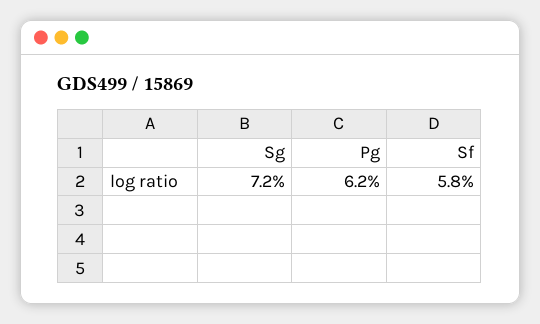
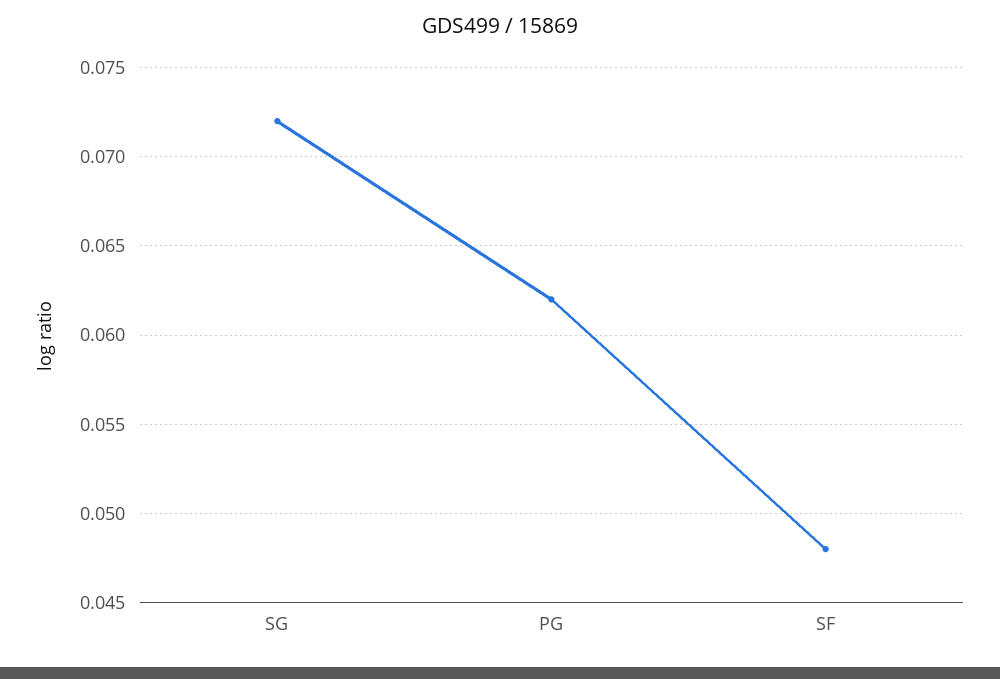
Sf: 0.058 -> 0.048

